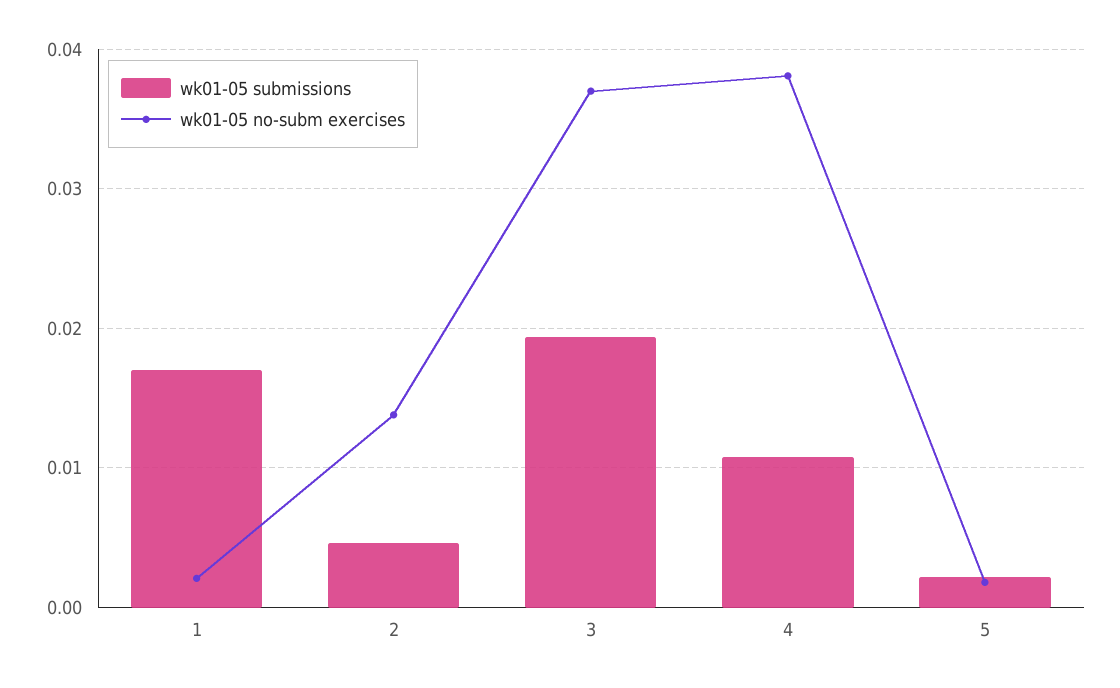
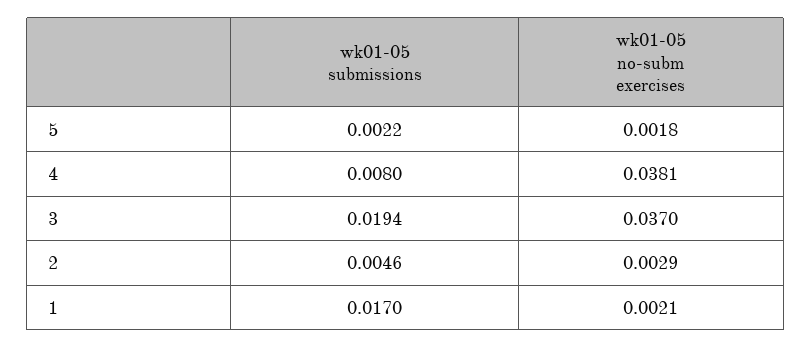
wk01-05 no-subm exercises, 2: 0.014 -> 0.0029
wk01-05 submissions, 4: 0.011 -> 0.008

